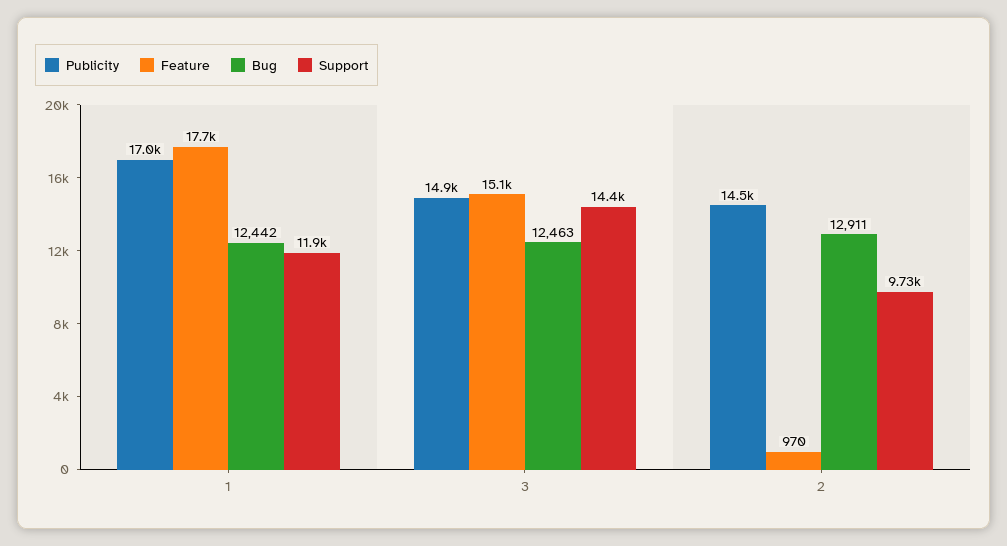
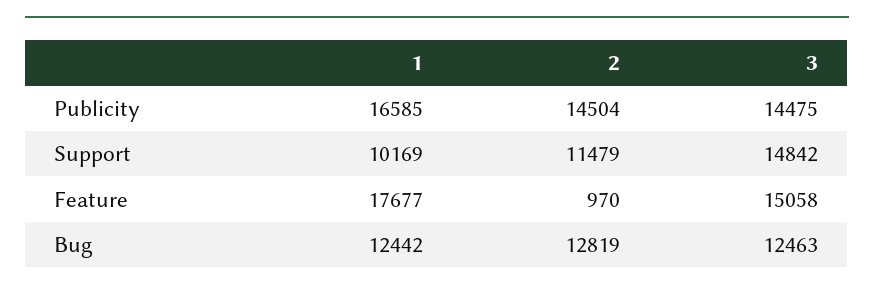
Publicity, 1: 17000 -> 16585
Support, 1: 11900 -> 10169
Publicity, 3: 14900 -> 14475
Support, 3: 14400 -> 14842
Bug, 2: 12911 -> 12819
Support, 2: 9730 -> 11479

